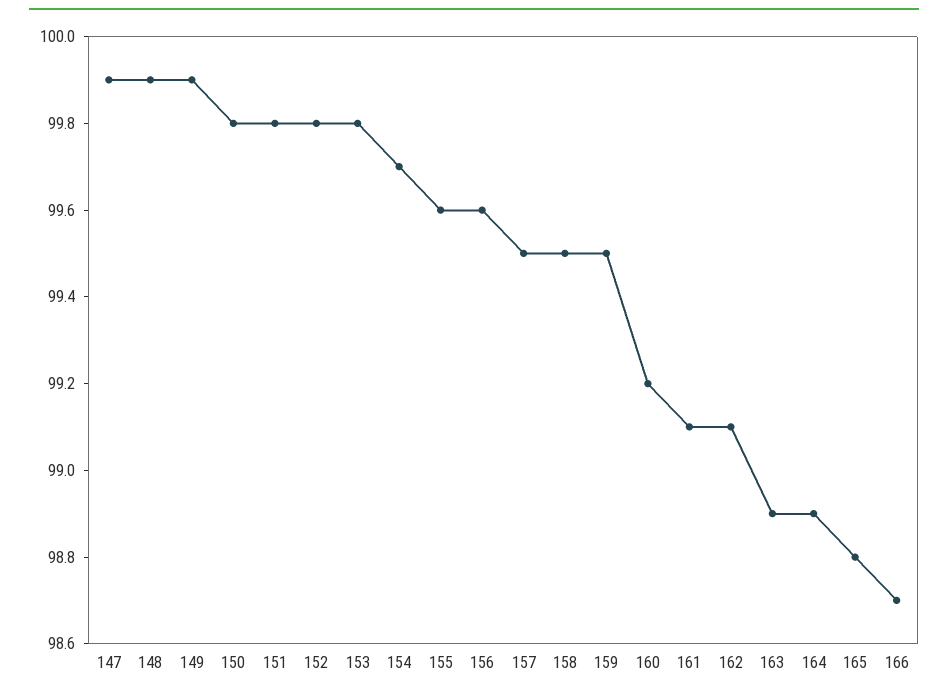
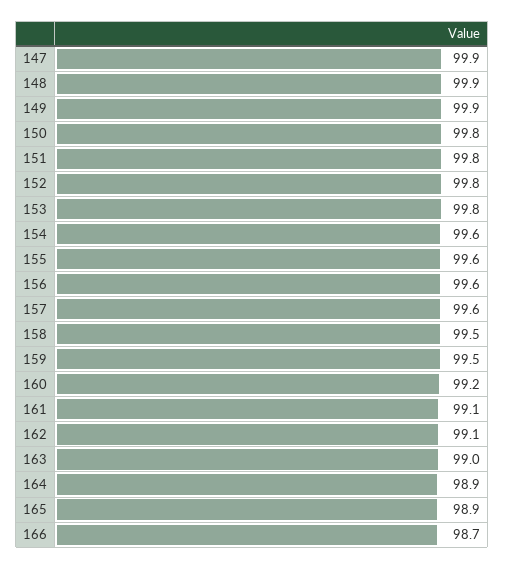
154: 99.7 -> 99.6
157: 99.5 -> 99.6
163: 98.9 -> 99
165: 98.8 -> 98.9

